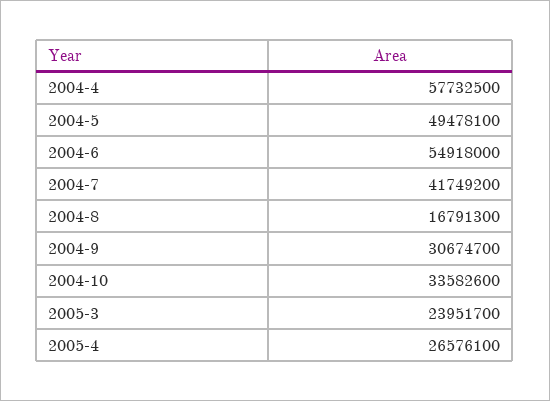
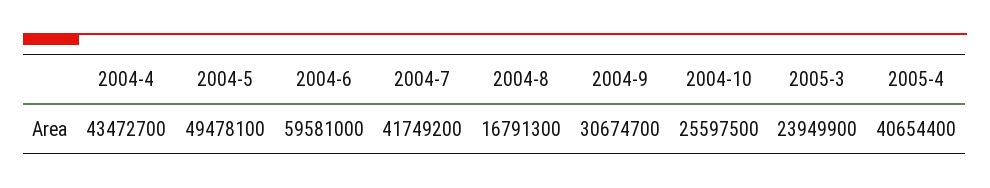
2004-4: 57732500 -> 43472700
2004-6: 54918000 -> 59581000
2004-10: 33582600 -> 25597500
2005-3: 23951700 -> 23949900
2005-4: 26576100 -> 40654400

